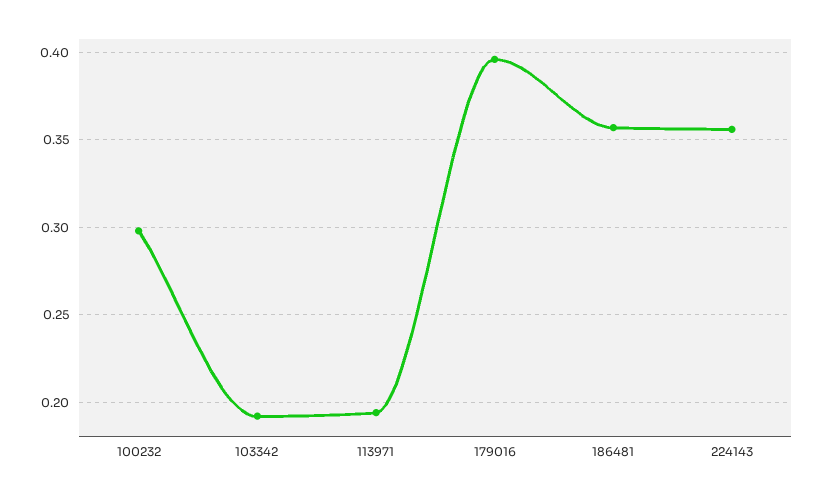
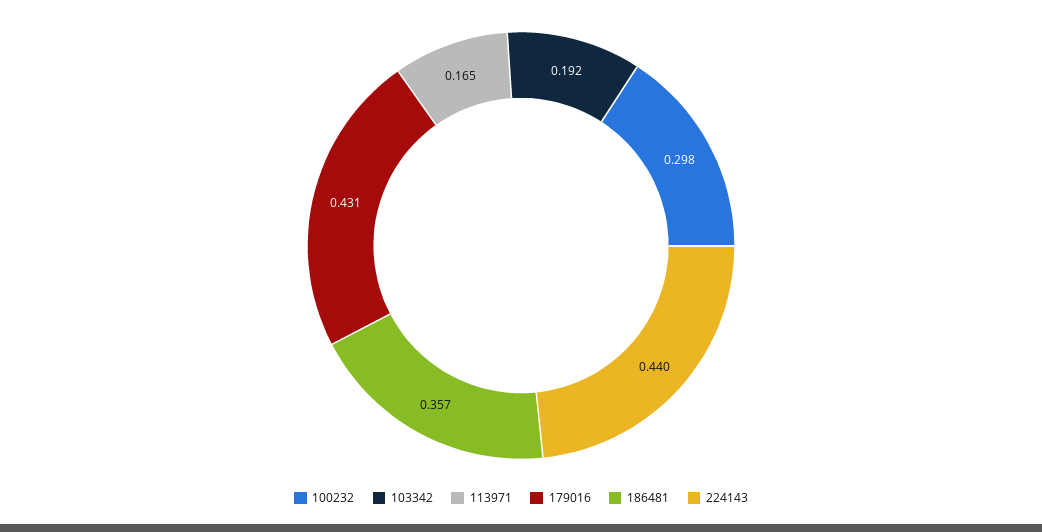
113971: 0.195 -> 0.165
179016: 0.395 -> 0.431
224143: 0.355 -> 0.44

